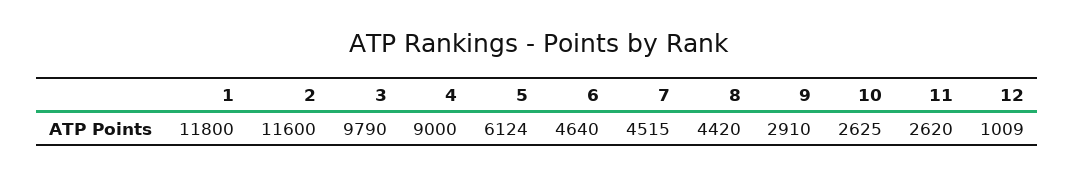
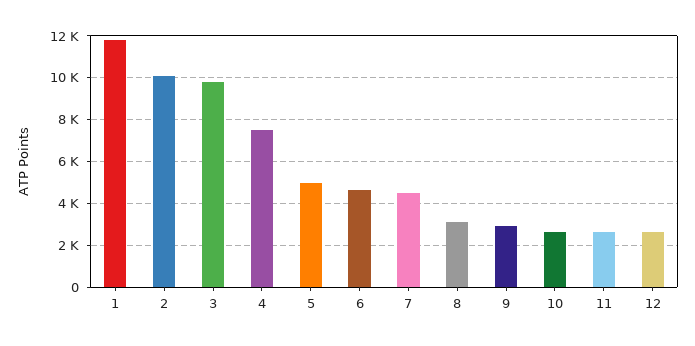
2: 11600 -> 10000
4: 9000 -> 7500
5: 6124 -> 5000
8: 4420 -> 3000
12: 1009 -> 2500

